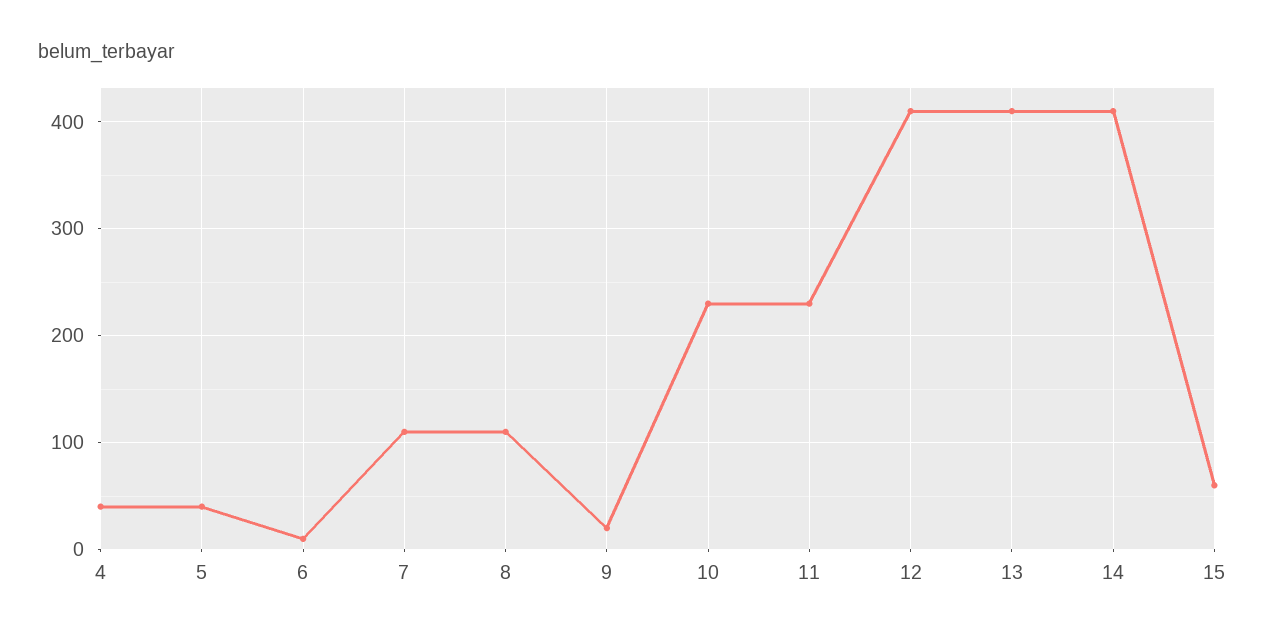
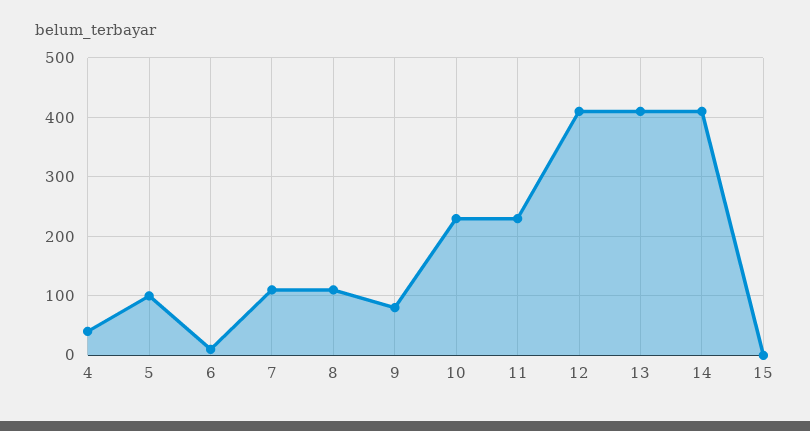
5: 40 -> 100
9: 20 -> 80
15: 60 -> 0

